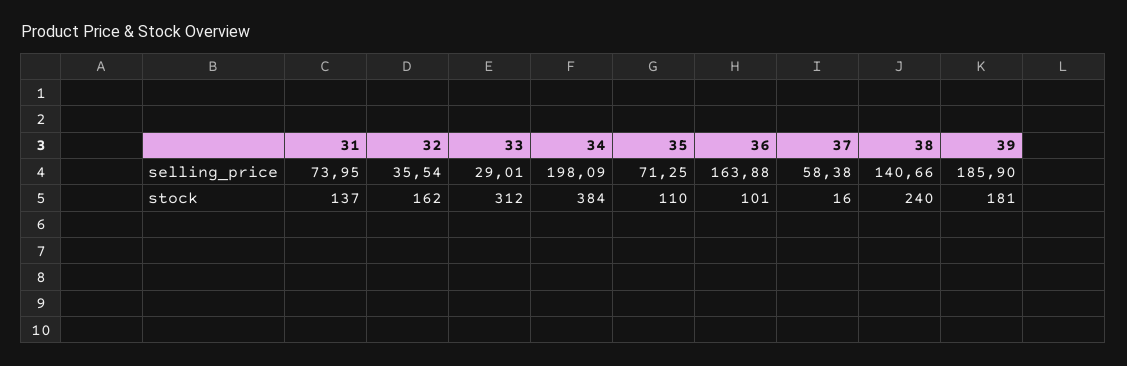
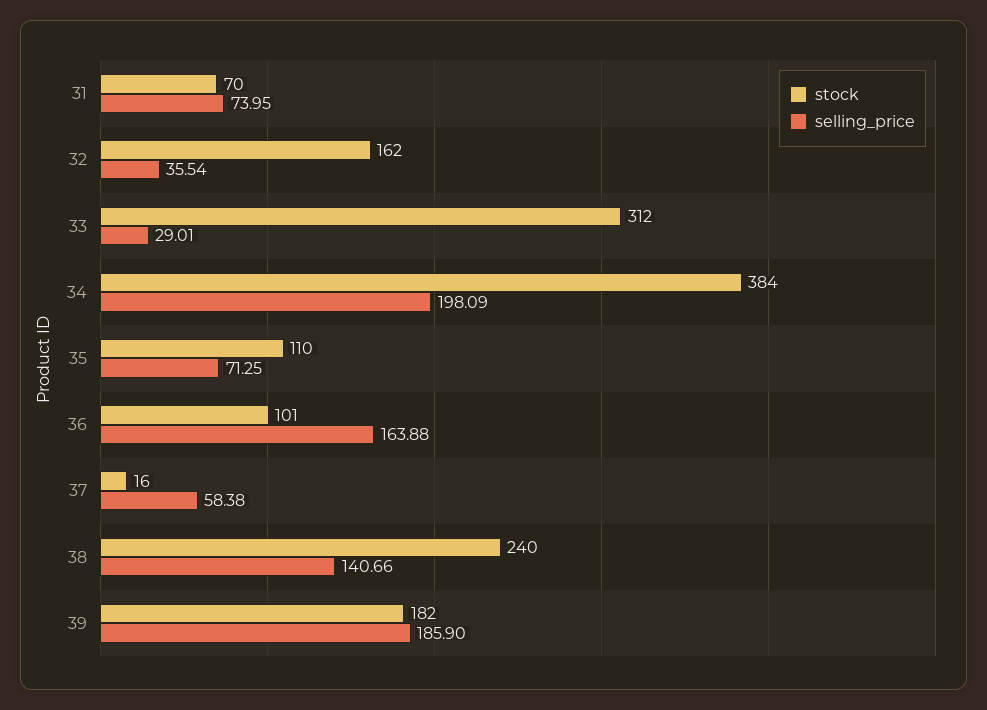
stock, 31: 137 -> 70
stock, 39: 181 -> 182

